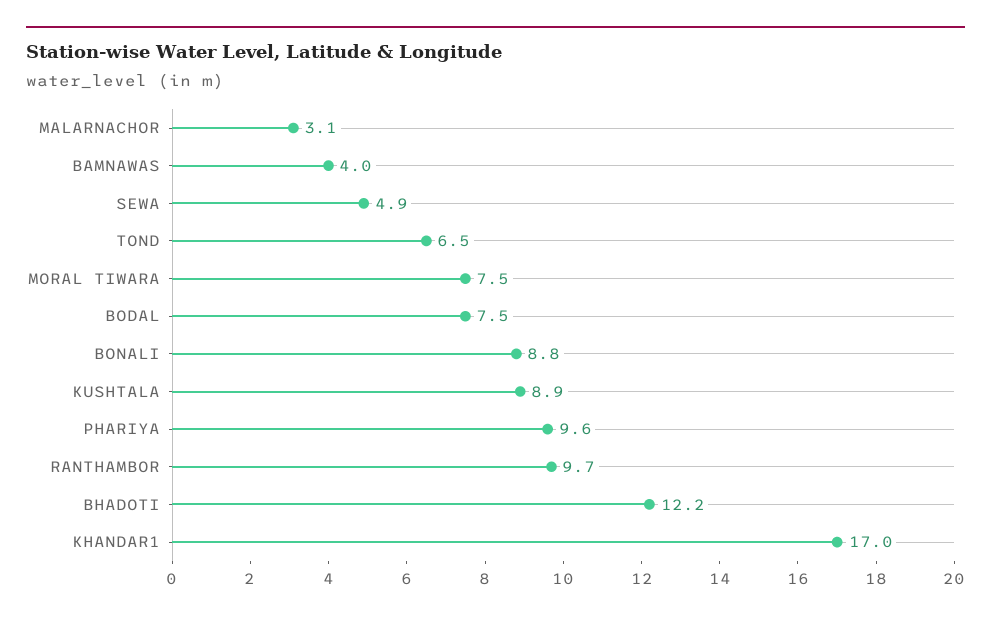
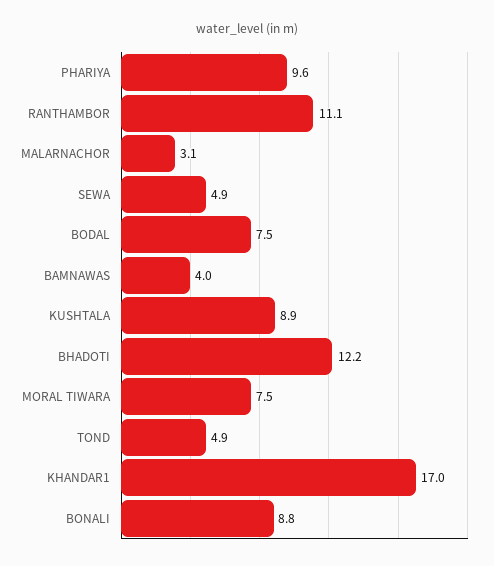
TOND: 6.5 -> 4.9
RANTHAMBOR: 9.7 -> 11.1

